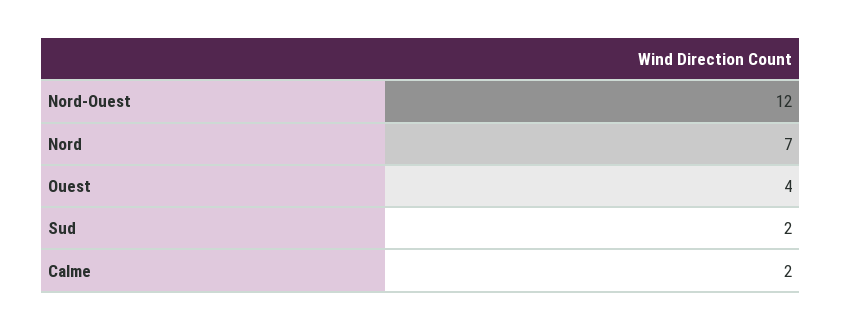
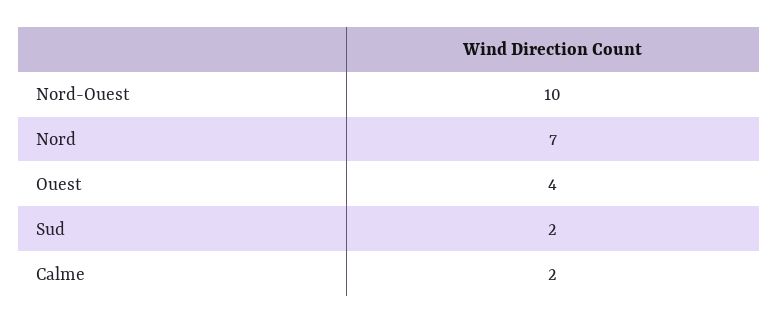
Nord-Ouest: 12 -> 10

